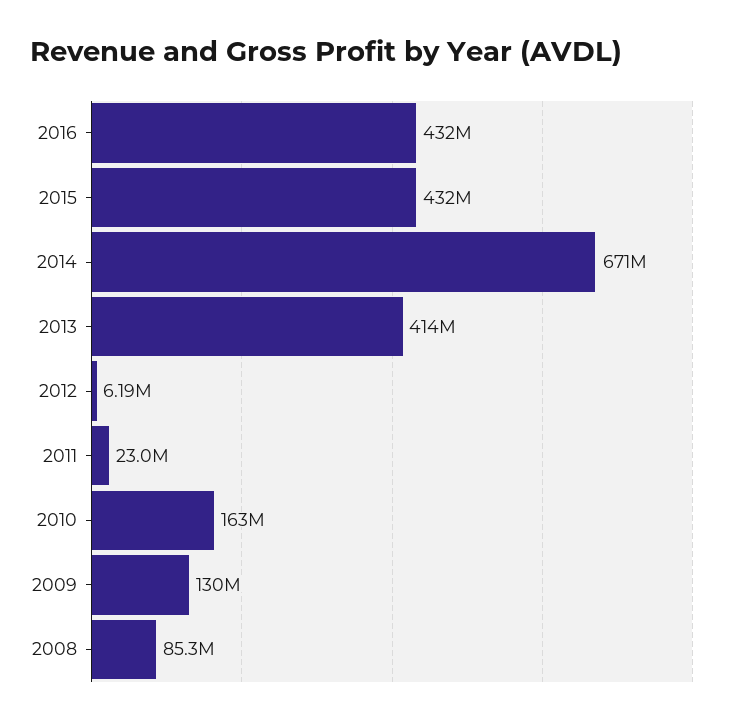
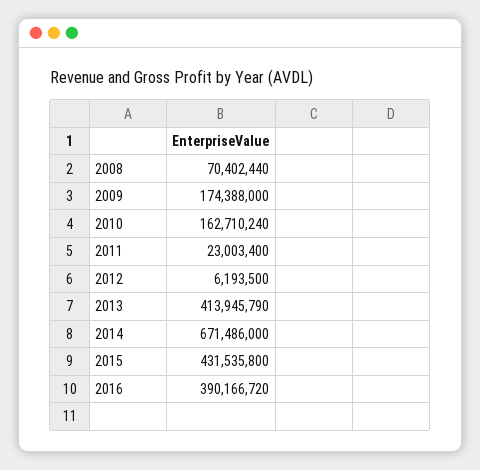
2016: 432000000 -> 390166720
2009: 130000000 -> 174388000
2008: 85300000 -> 70402440

